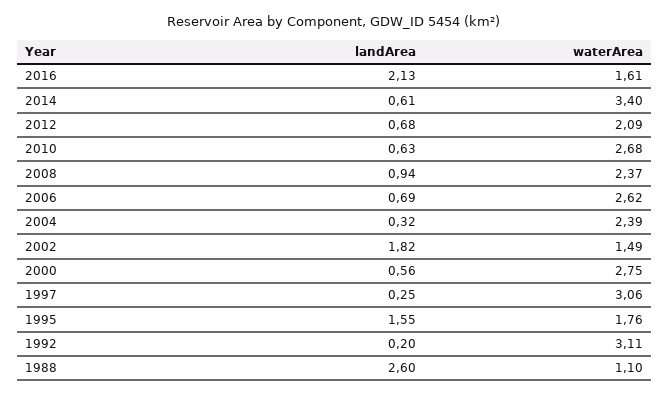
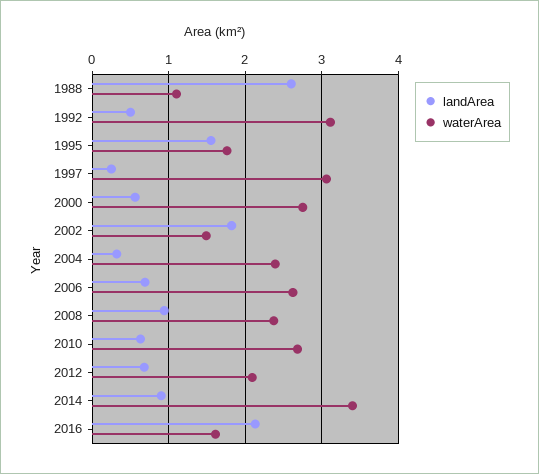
landArea, 2014: 0.61 -> 0.9
landArea, 1992: 0.2 -> 0.5

